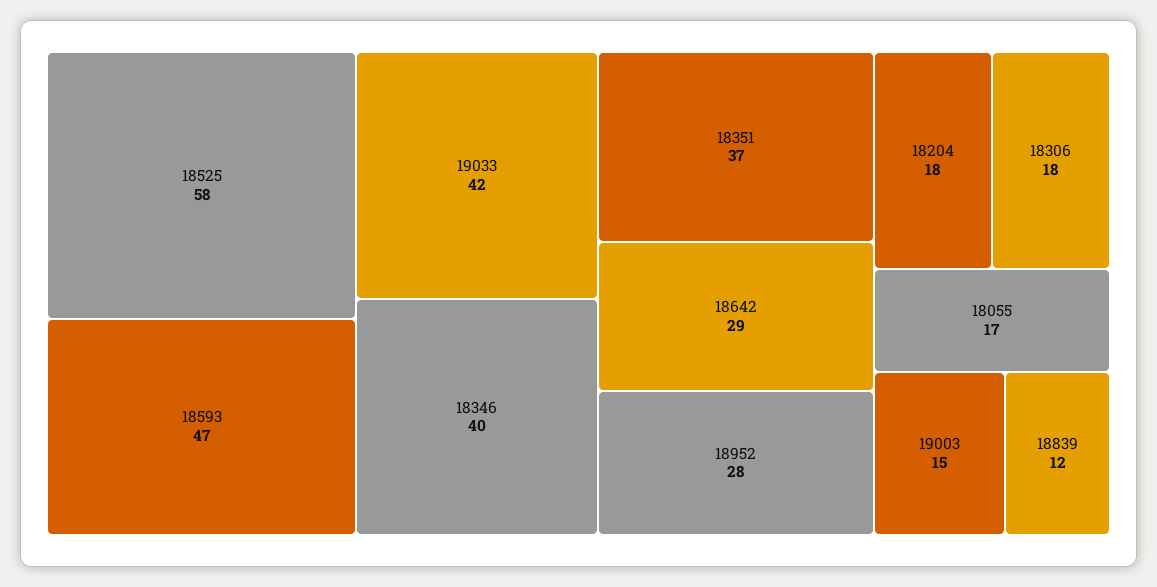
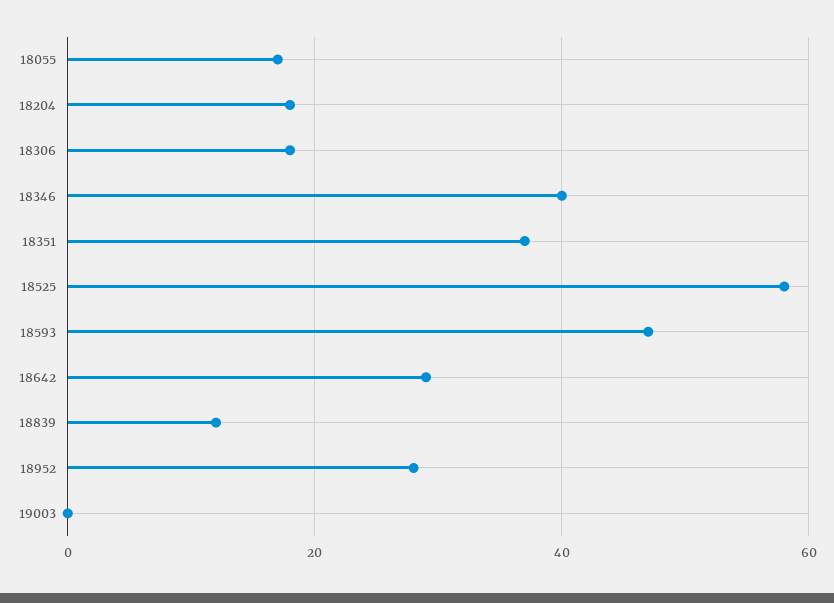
19033: 42 -> none
19003: 15 -> 0

